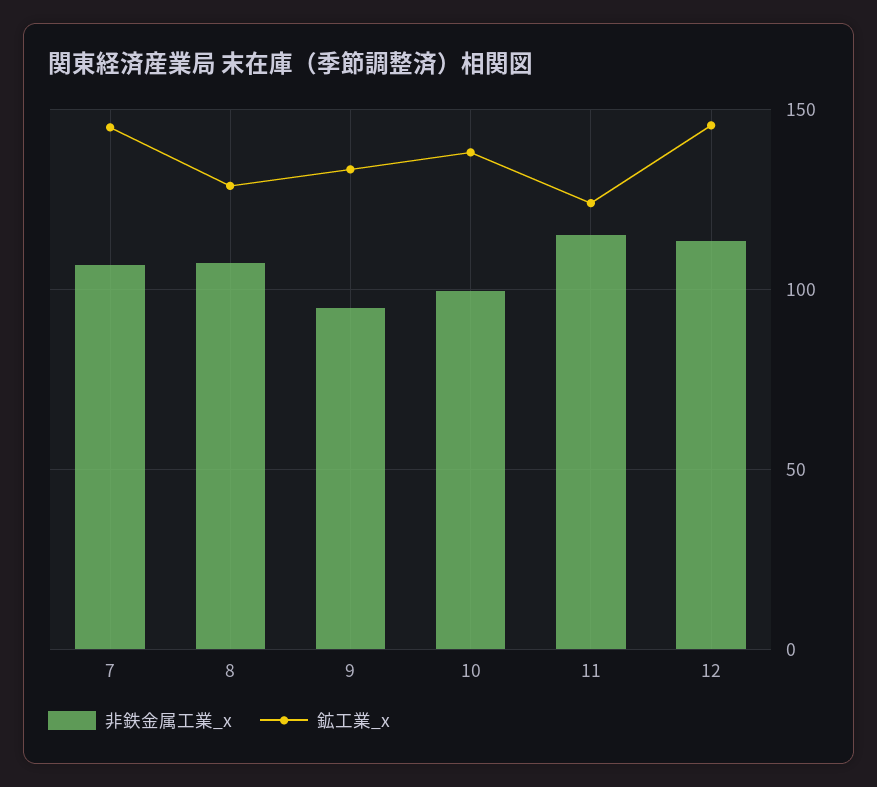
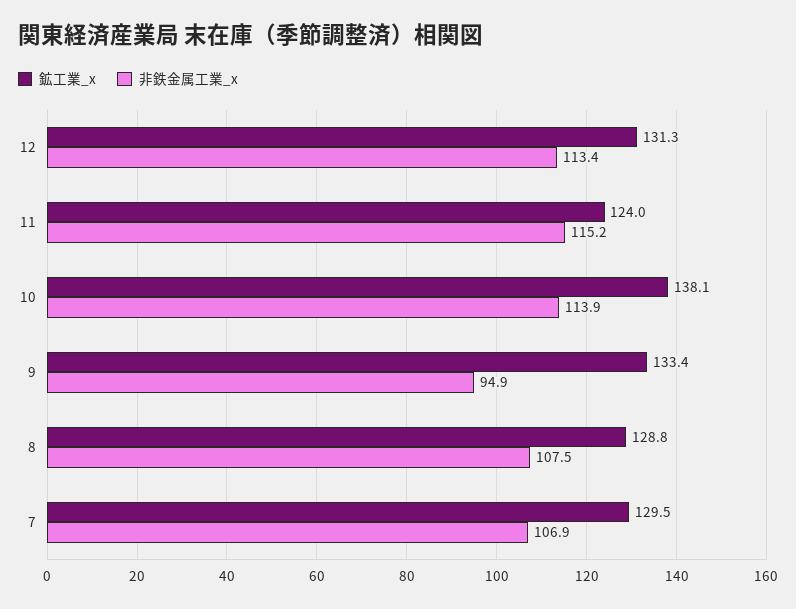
鉱工業_x, 7: 145 -> 129.5
非鉄金属工業_x, 10: 100 -> 113.9
鉱工業_x, 12: 145 -> 131.3

